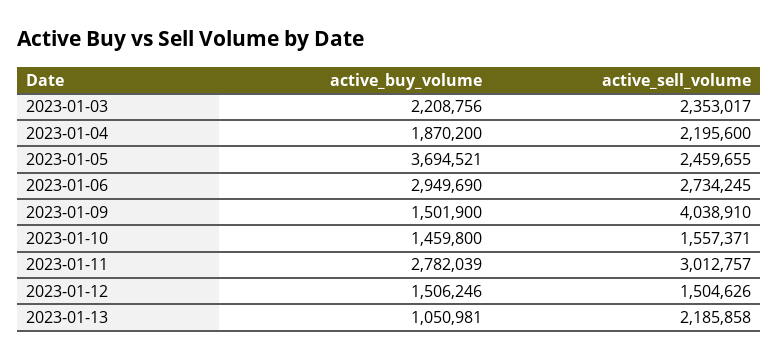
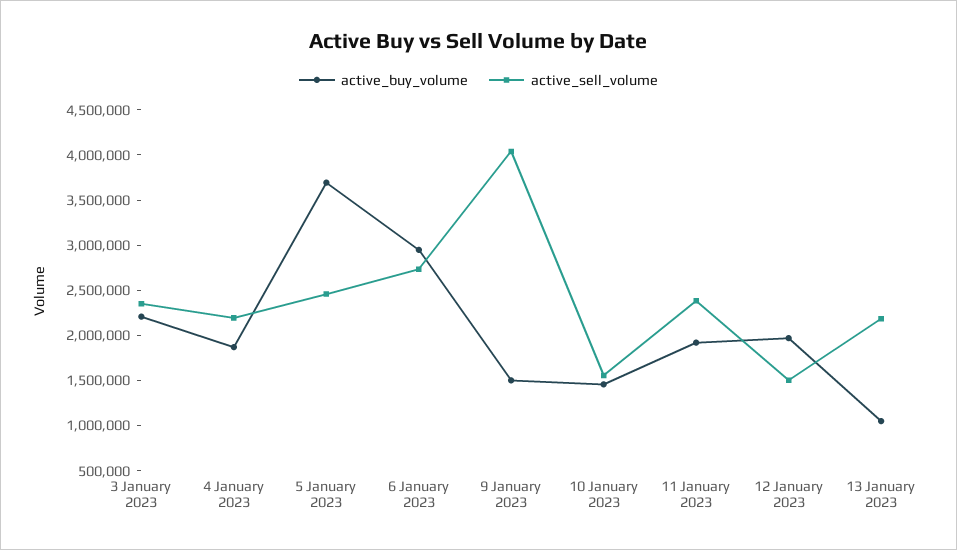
active_buy_volume, 2023-01-11: 2782039 -> 1900000
active_sell_volume, 2023-01-11: 3012757 -> 2400000
active_buy_volume, 2023-01-12: 1506246 -> 2000000

